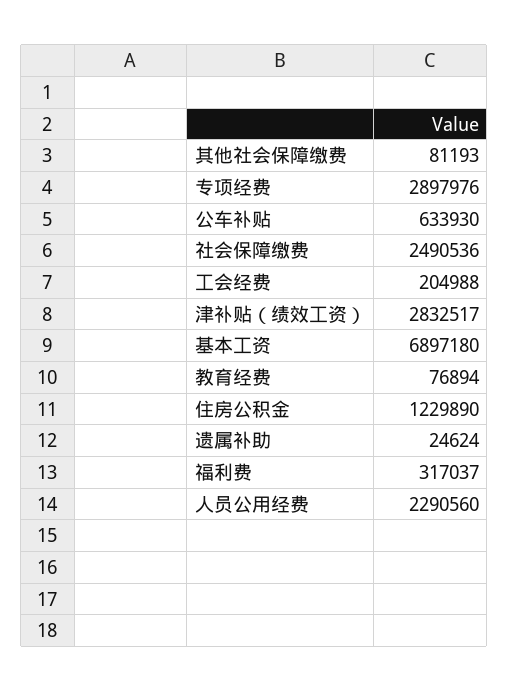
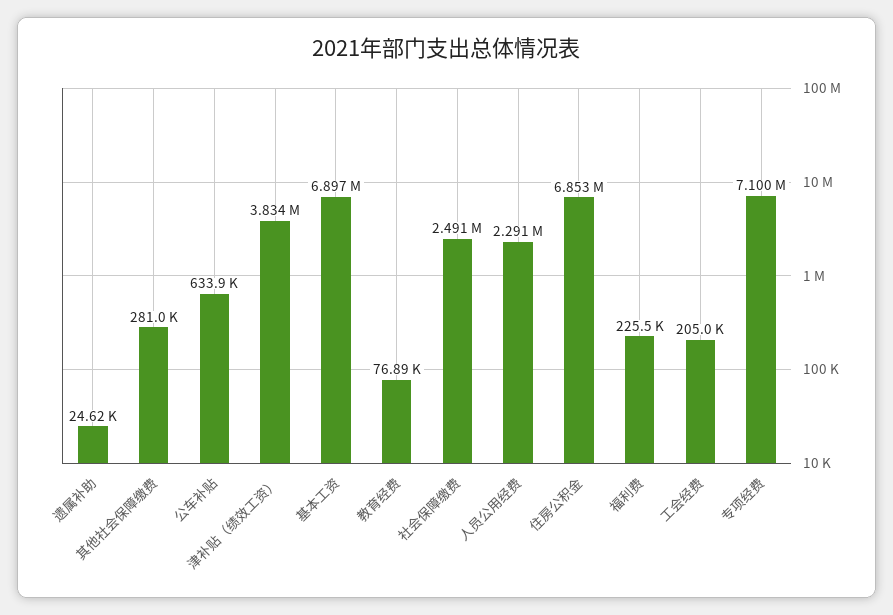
其他社会保障缴费: 81193 -> 281000
专项经费: 2897976 -> 7100000
津补贴（绩效工资）: 2832517 -> 3834000
住房公积金: 1229890 -> 6853000
福利费: 317037 -> 225500

